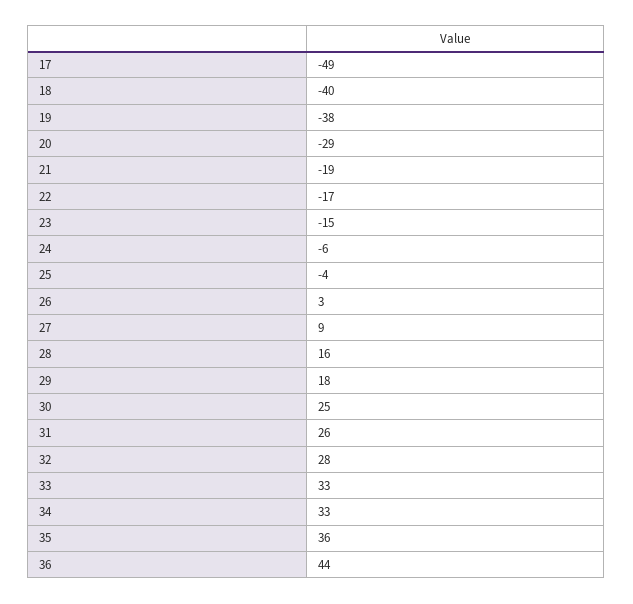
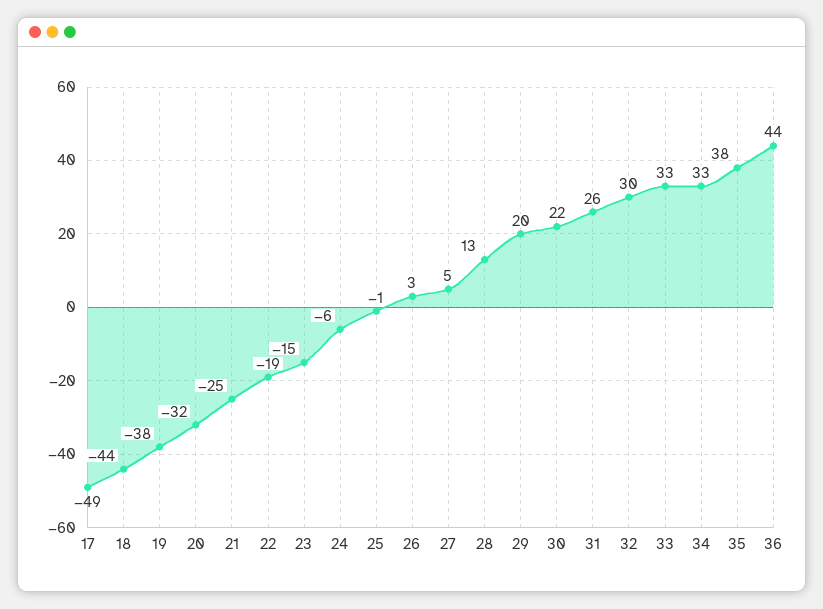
18: -40 -> -44
20: -29 -> -32
21: -19 -> -25
22: -17 -> -19
25: -4 -> -1
27: 9 -> 5
28: 16 -> 13
29: 18 -> 20
30: 25 -> 22
32: 28 -> 30
35: 36 -> 38

